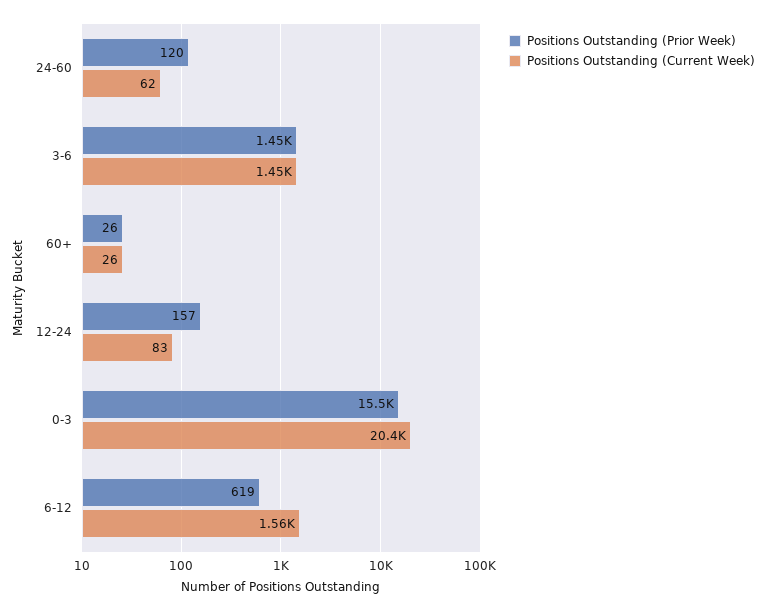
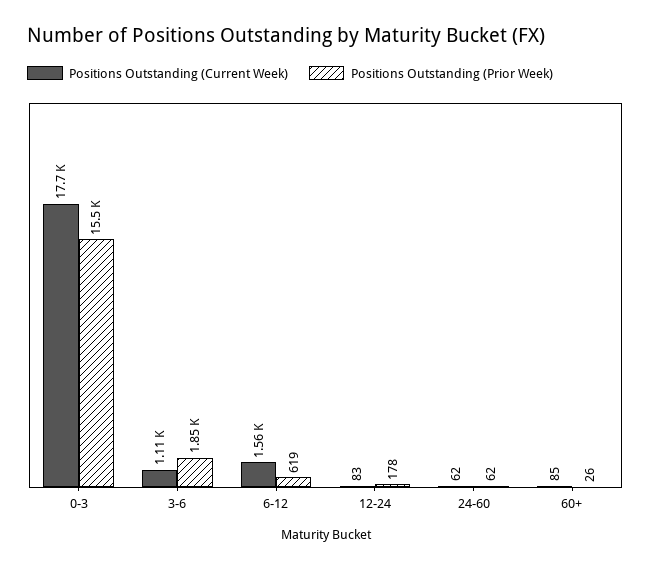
Positions Outstanding (Prior Week), 24-60: 120 -> 62
Positions Outstanding (Prior Week), 3-6: 1450 -> 1850
Positions Outstanding (Current Week), 3-6: 1450 -> 1110
Positions Outstanding (Current Week), 60+: 26 -> 85
Positions Outstanding (Prior Week), 12-24: 157 -> 178
Positions Outstanding (Current Week), 0-3: 20400 -> 17700

